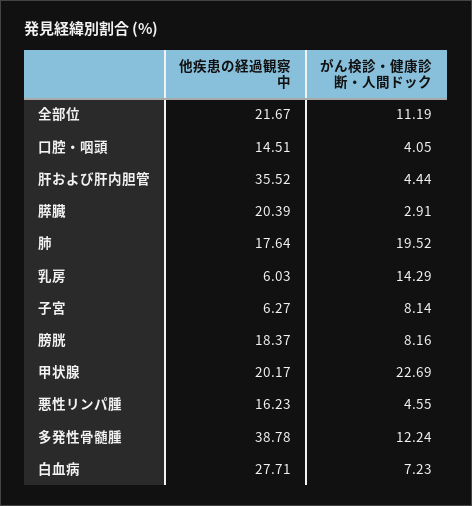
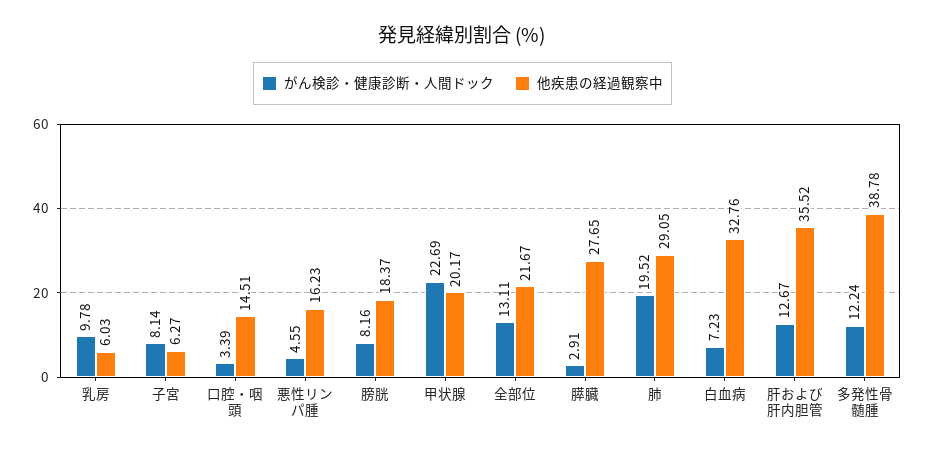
がん検診・健康診断・人間ドック, 全部位: 11.19 -> 13.11
がん検診・健康診断・人間ドック, 口腔・咽頭: 4.05 -> 3.39
がん検診・健康診断・人間ドック, 肝および肝内胆管: 4.44 -> 12.67
他疾患の経過観察中, 膵臓: 20.39 -> 27.65
他疾患の経過観察中, 肺: 17.64 -> 29.05
がん検診・健康診断・人間ドック, 乳房: 14.29 -> 9.78
他疾患の経過観察中, 白血病: 27.71 -> 32.76

